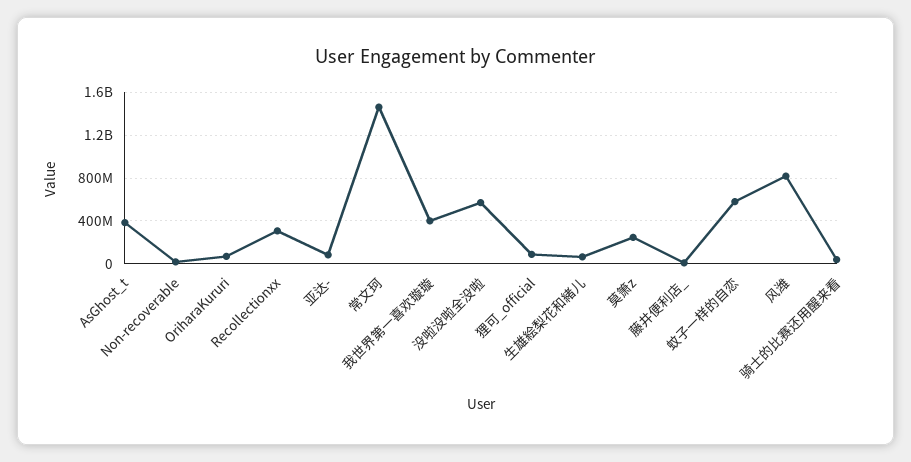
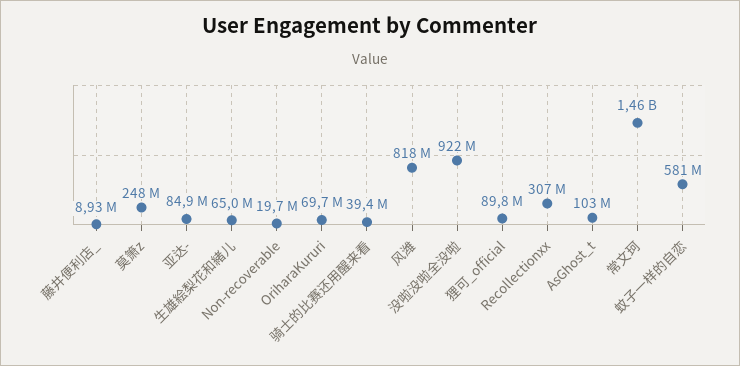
AsGhost_t: 400000000 -> 103000000
我世界第一喜欢璇璇: 400000000 -> none
没啦没啦全没啦: 600000000 -> 922000000

